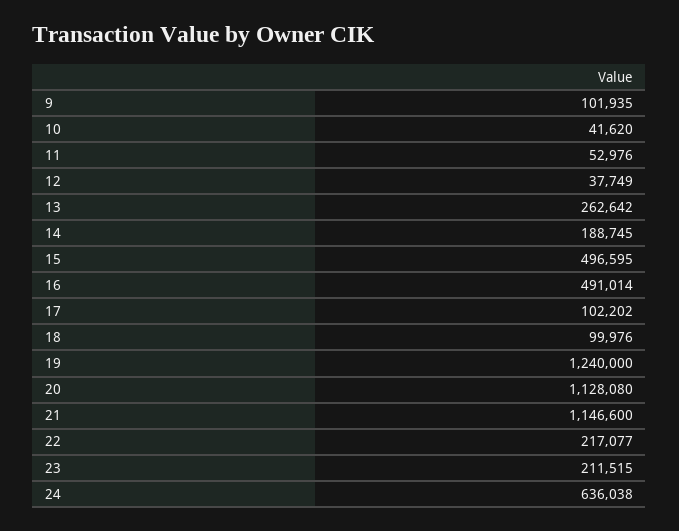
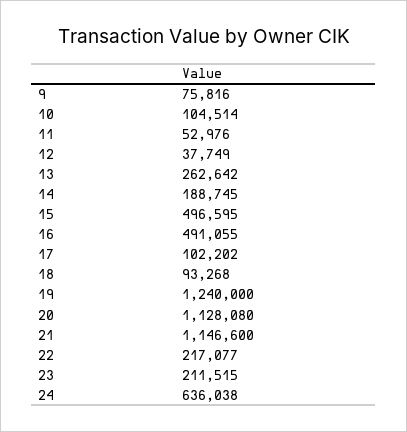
9: 101935 -> 75816
10: 41620 -> 104514
16: 491014 -> 491055
18: 99976 -> 93268

